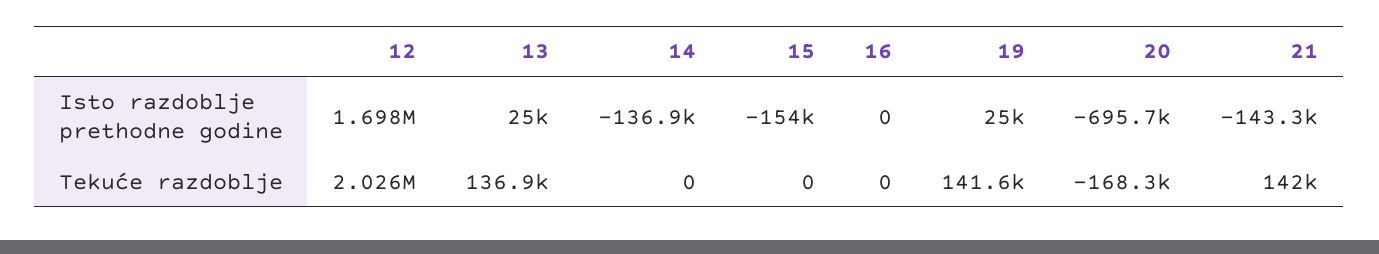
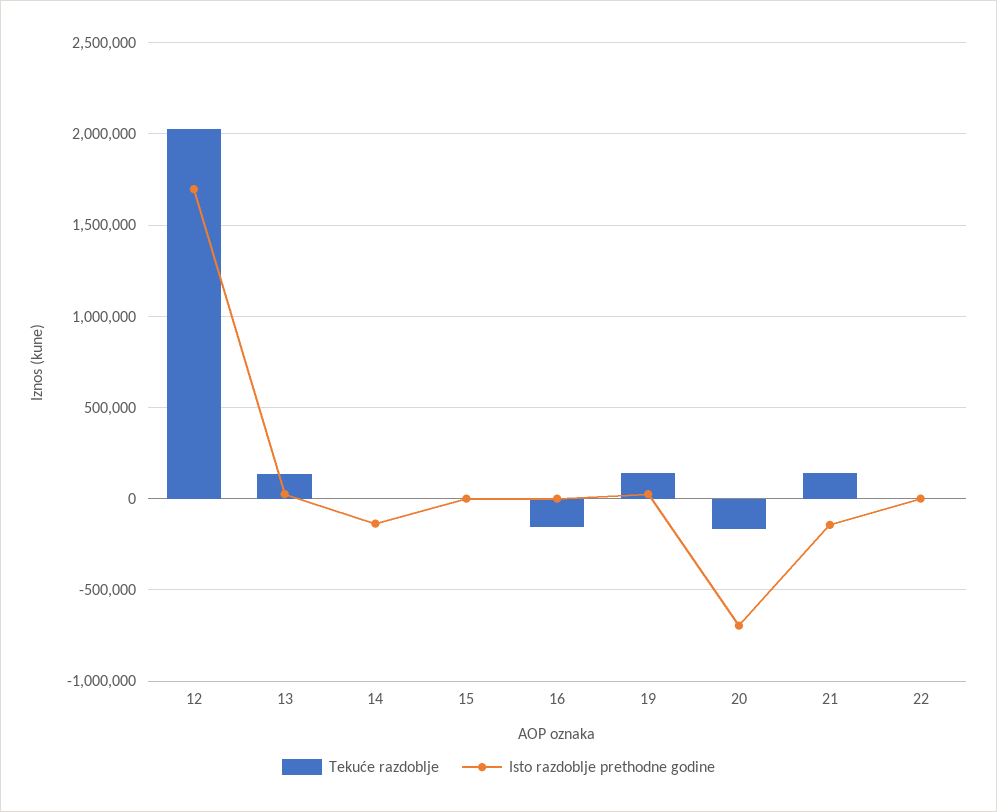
Isto razdoblje prethodne godine, 15: -154000 -> 0
Tekuće razdoblje, 16: 0 -> -150000
Tekuće razdoblje, 22: none -> 0
Isto razdoblje prethodne godine, 22: none -> 0

